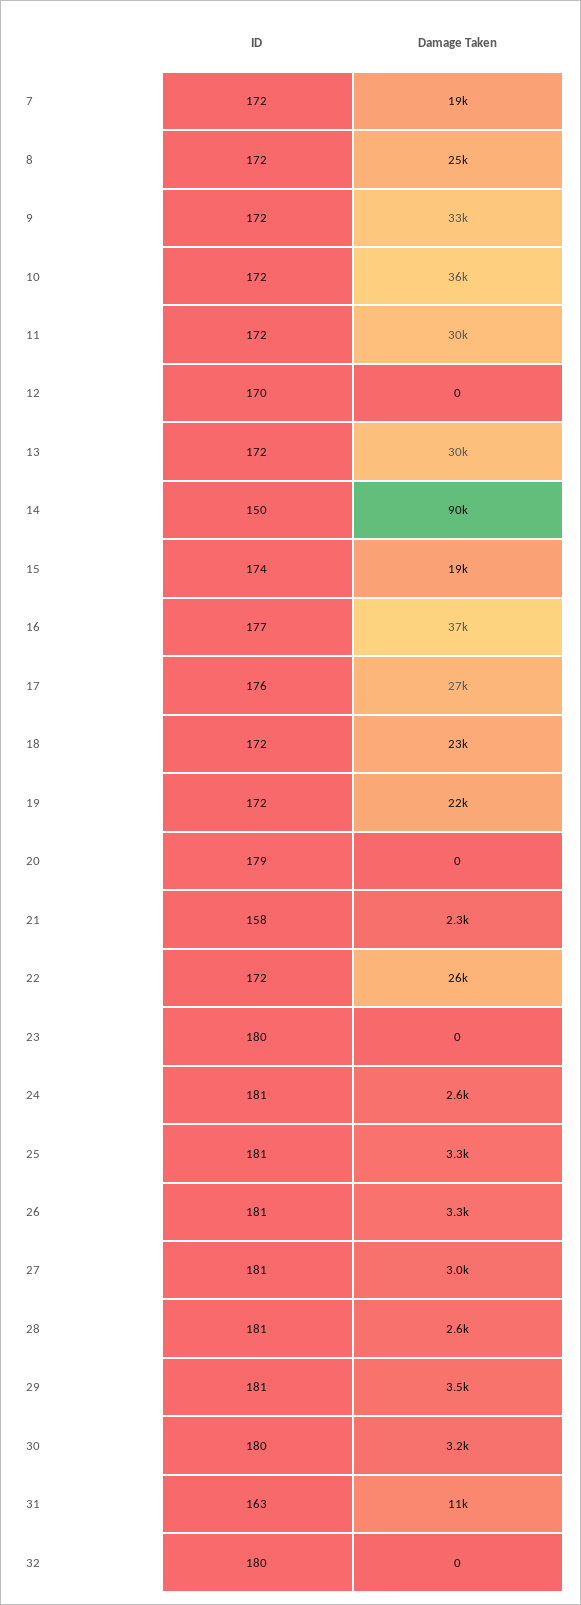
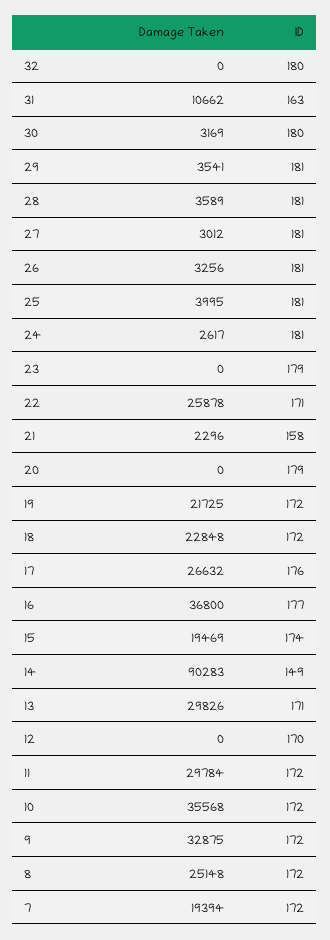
ID, 13: 172 -> 171
ID, 14: 150 -> 149
ID, 22: 172 -> 171
ID, 23: 180 -> 179
Damage Taken, 25: 3300 -> 3995
Damage Taken, 28: 2600 -> 3589

